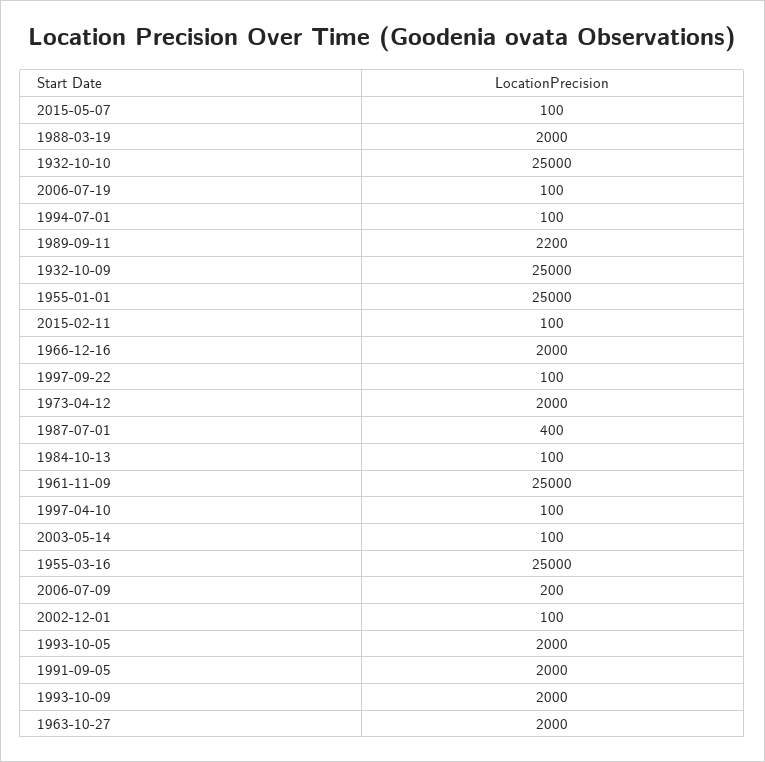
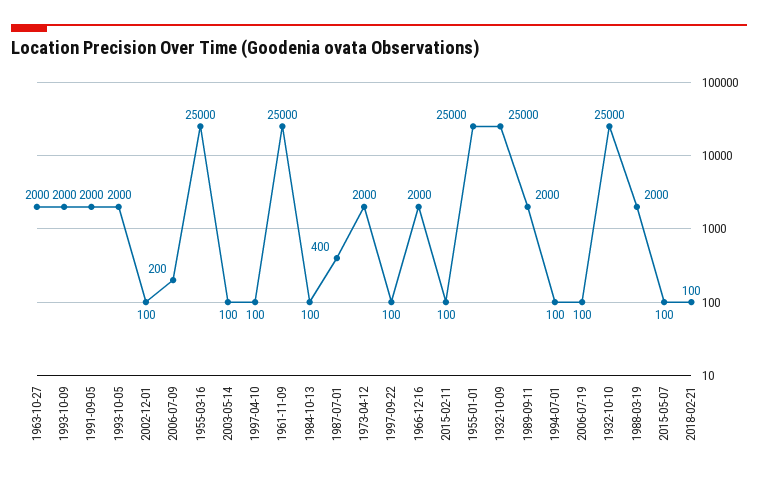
1989-09-11: 2200 -> 2000
2018-02-21: none -> 100

